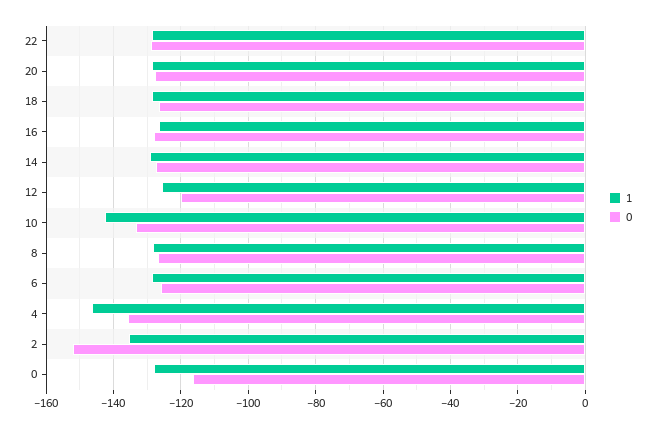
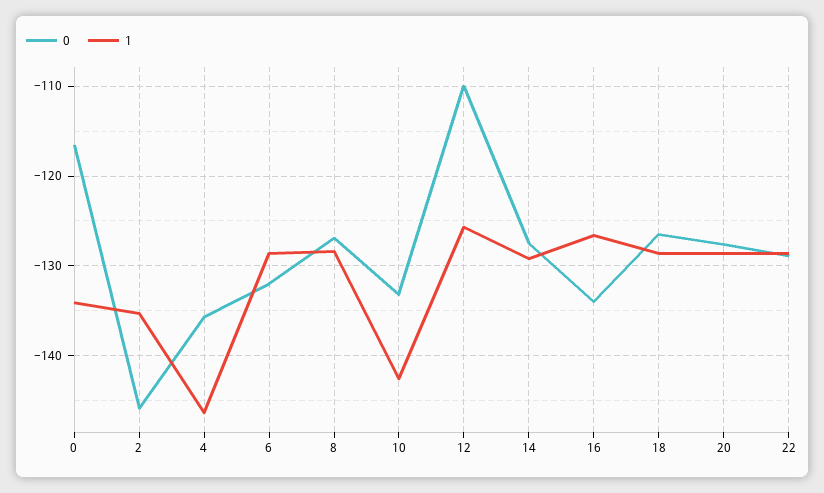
0, 16: -128 -> -134
0, 12: -120 -> -110
0, 6: -126 -> -132
0, 2: -152 -> -146
1, 0: -128 -> -134

